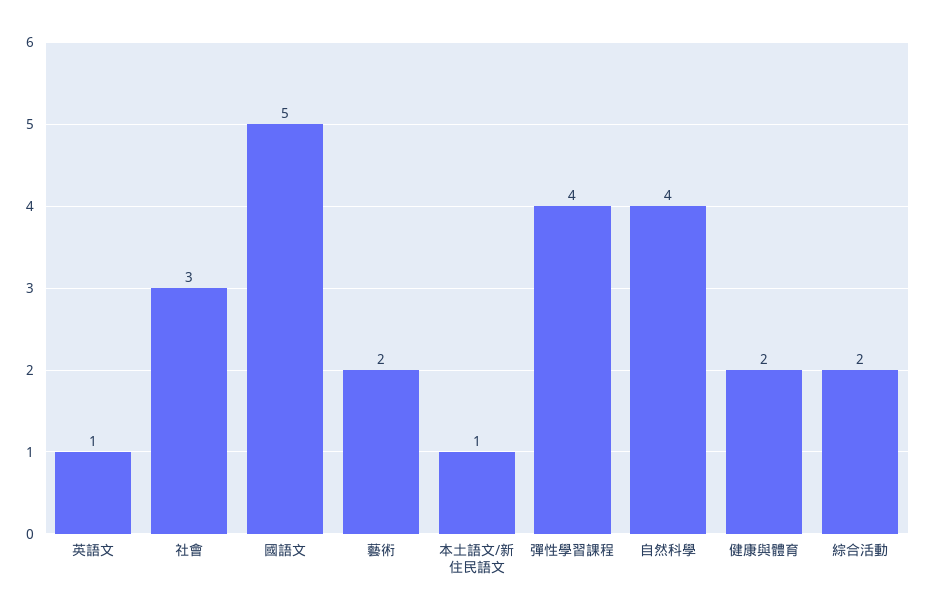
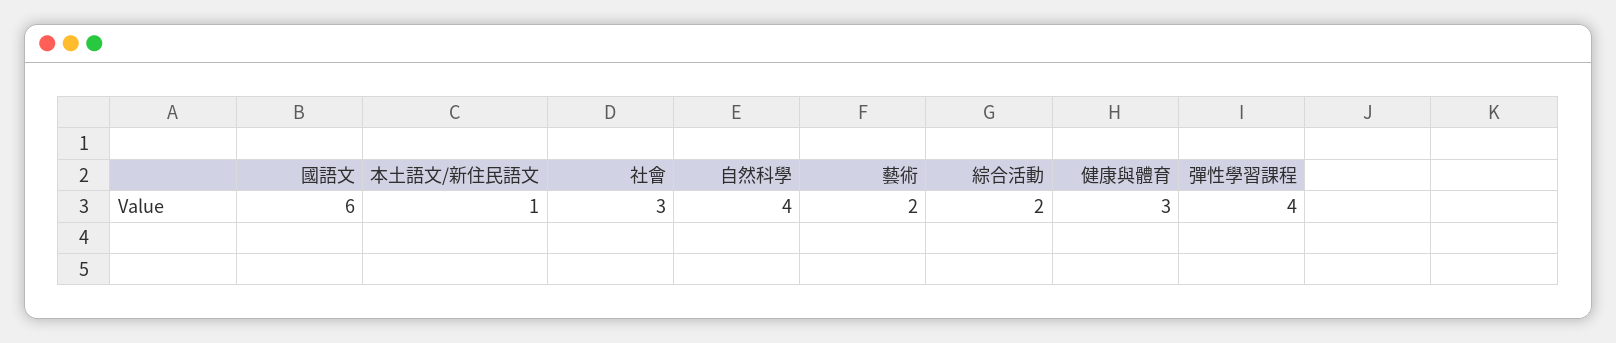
英語文: 1 -> none
國語文: 5 -> 6
健康與體育: 2 -> 3

